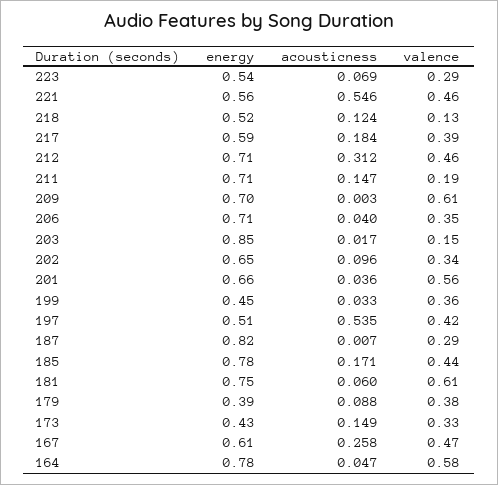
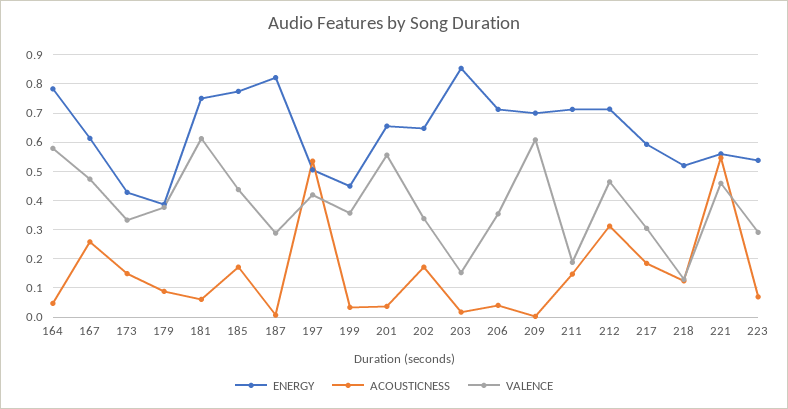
valence, 217: 0.39 -> 0.3
acousticness, 202: 0.096 -> 0.175

